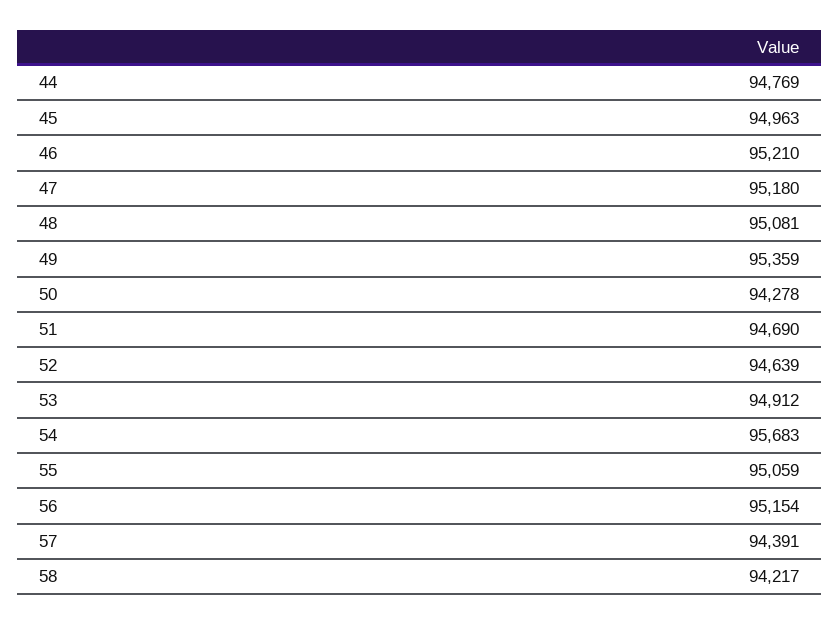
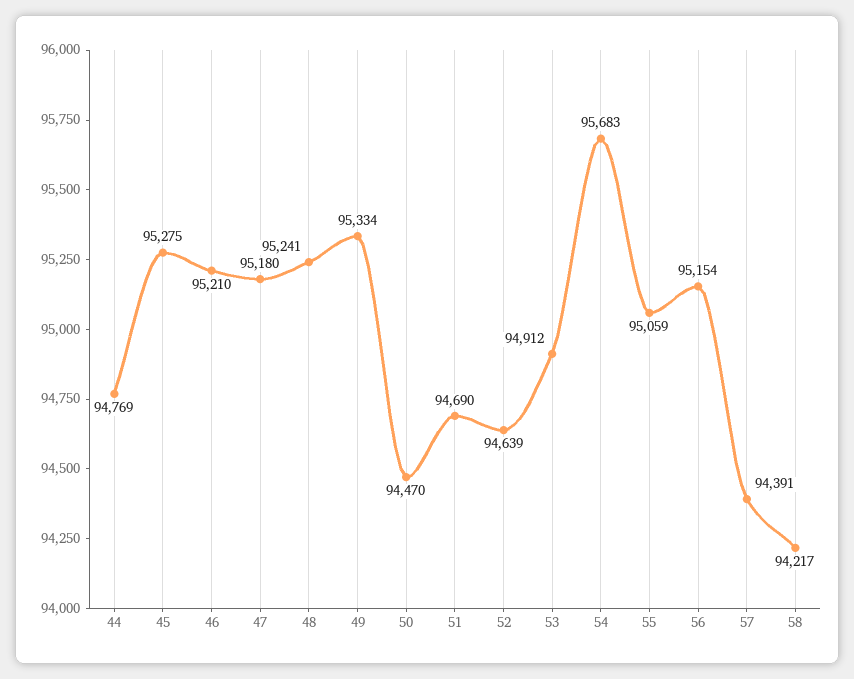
45: 94963 -> 95275
48: 95081 -> 95241
49: 95359 -> 95334
50: 94278 -> 94470

